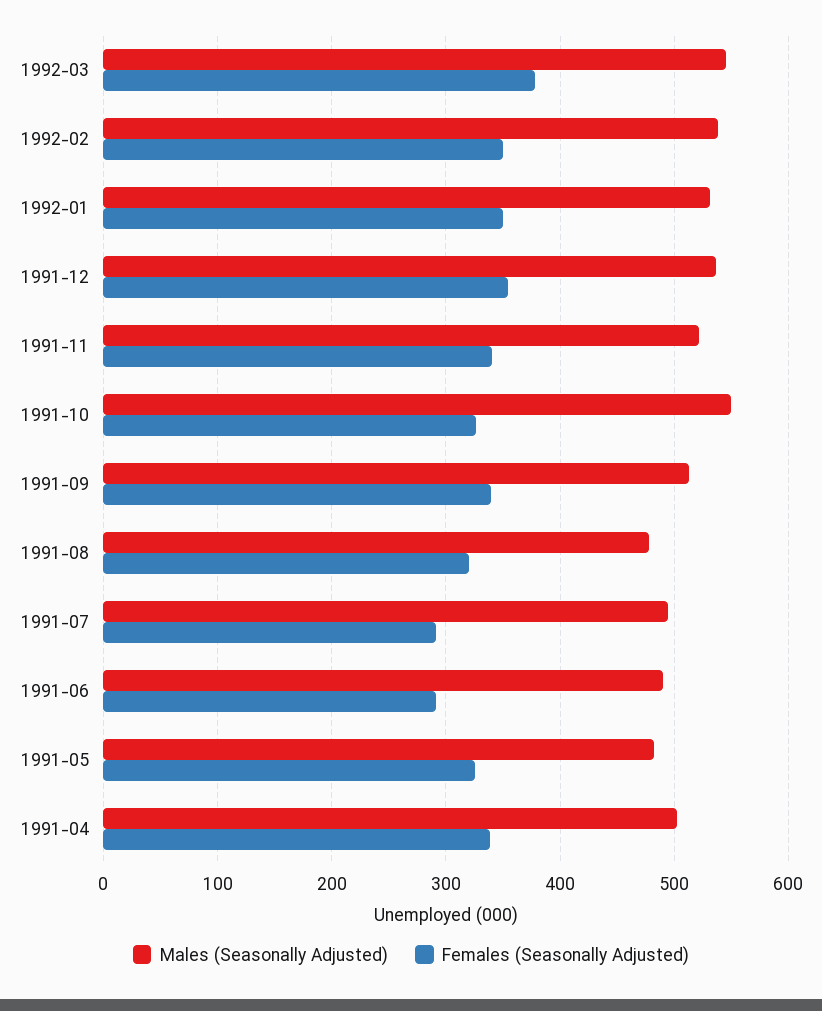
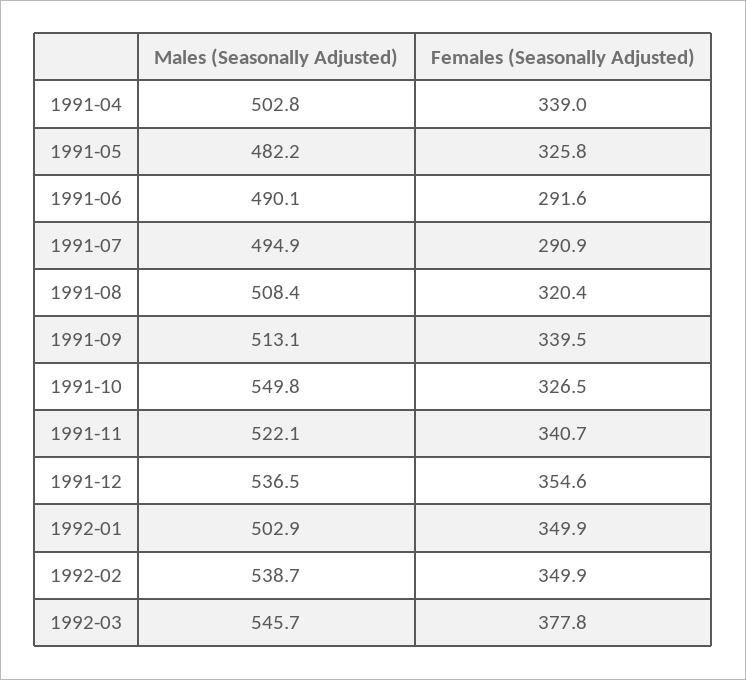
Males (Seasonally Adjusted), 1992-01: 530 -> 502.9
Males (Seasonally Adjusted), 1991-08: 480 -> 508.4

